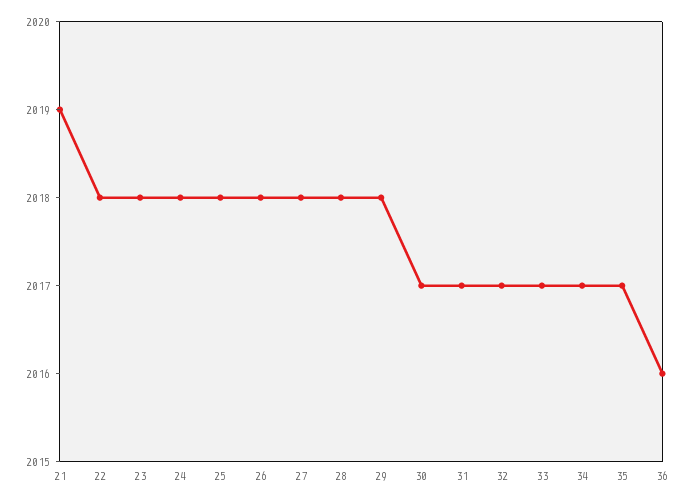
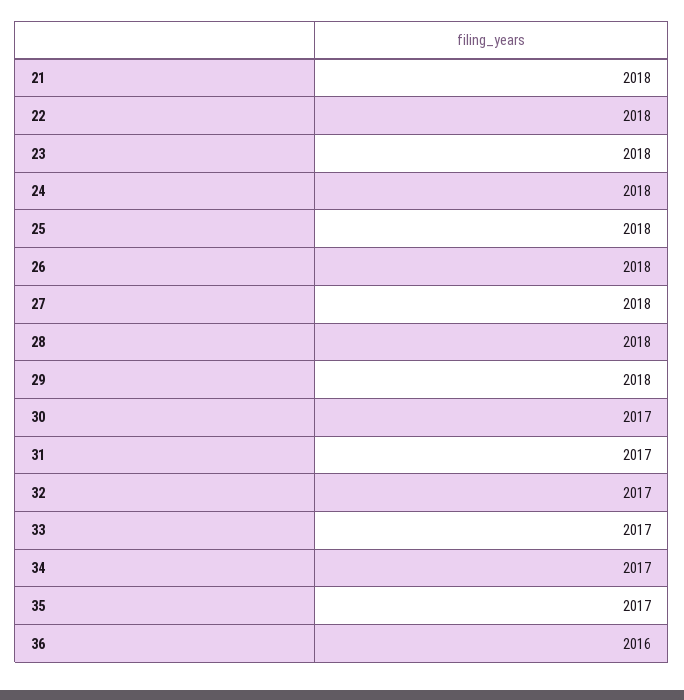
21: 2019 -> 2018

